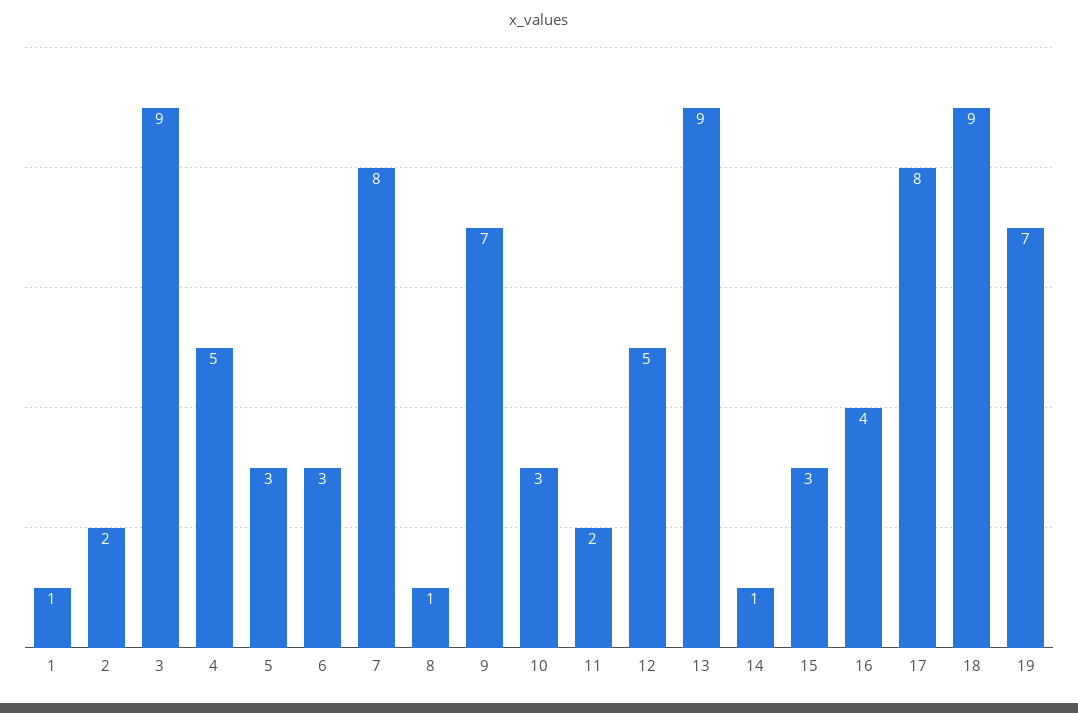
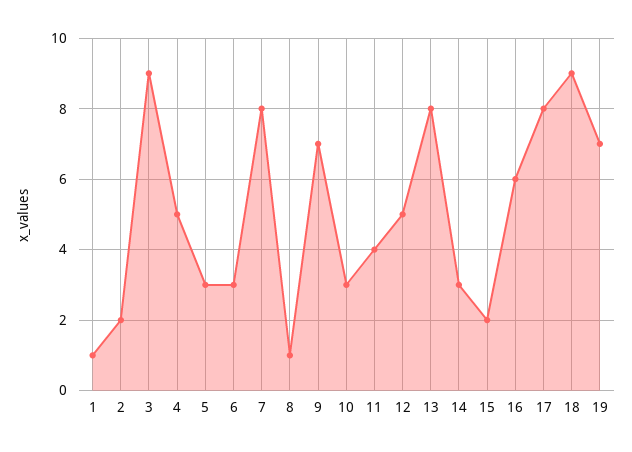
11: 2 -> 4
13: 9 -> 8
14: 1 -> 3
15: 3 -> 2
16: 4 -> 6

